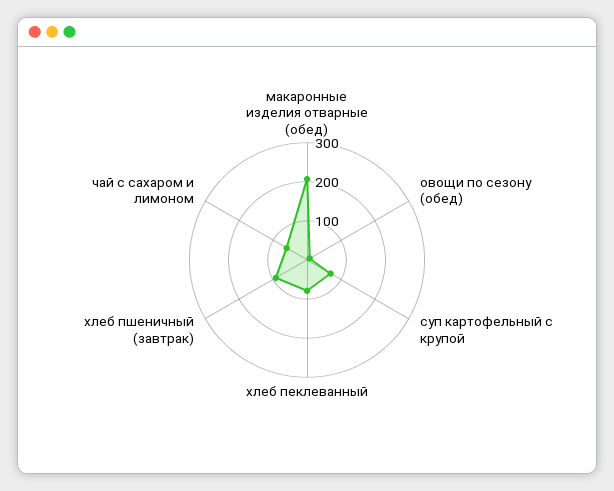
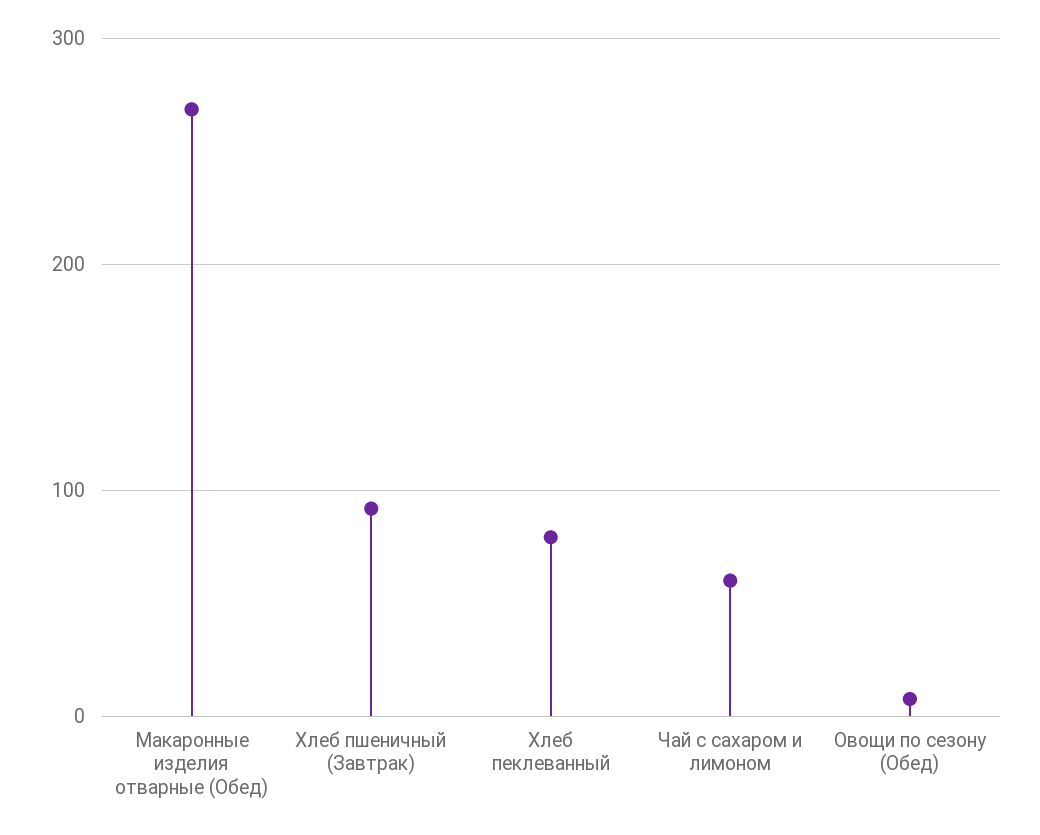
макаронные изделия отварные (обед): 200 -> 270
суп картофельный с крупой: 75 -> none

